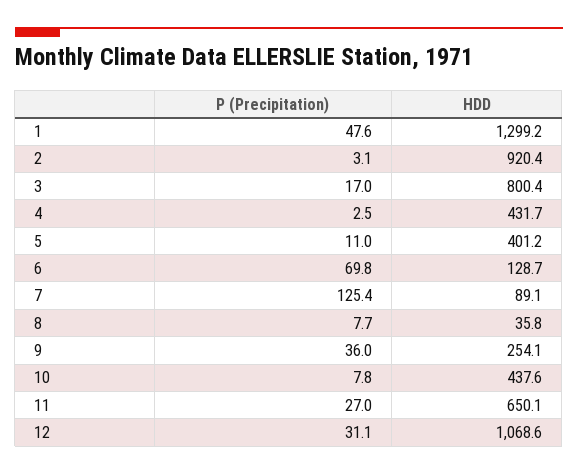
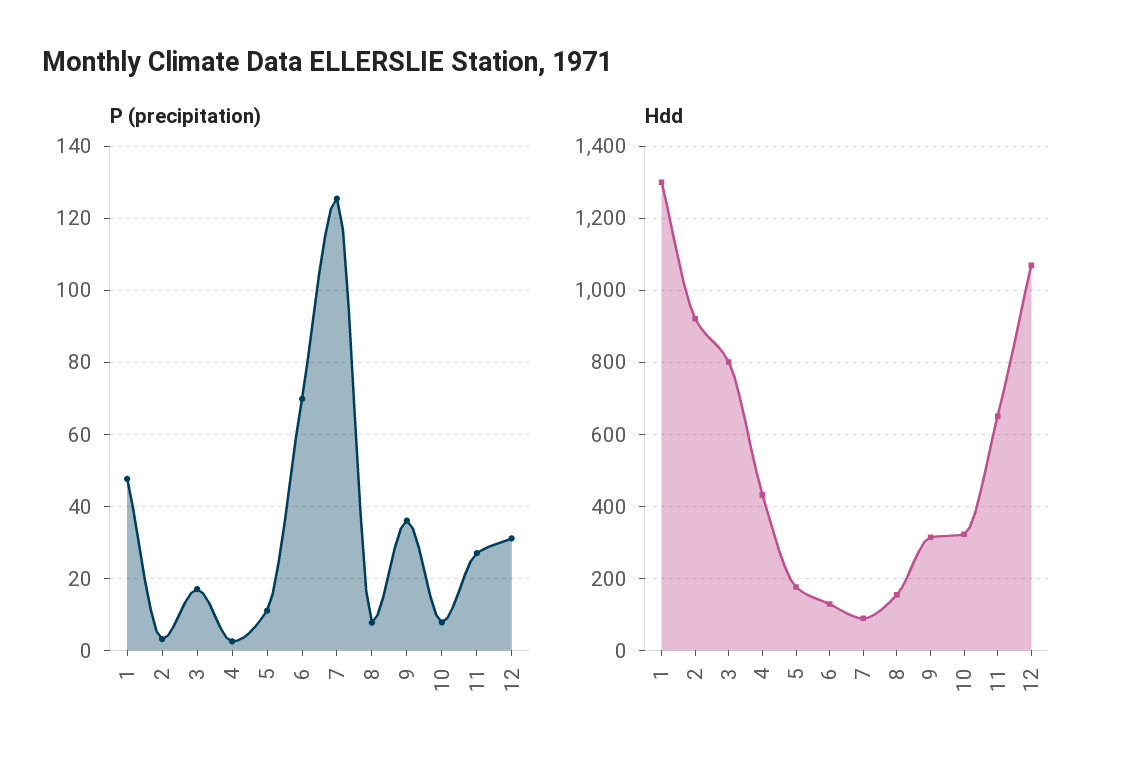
HDD, 5: 401.2 -> 180
HDD, 8: 35.8 -> 160
HDD, 9: 254.1 -> 320
HDD, 10: 437.6 -> 320

